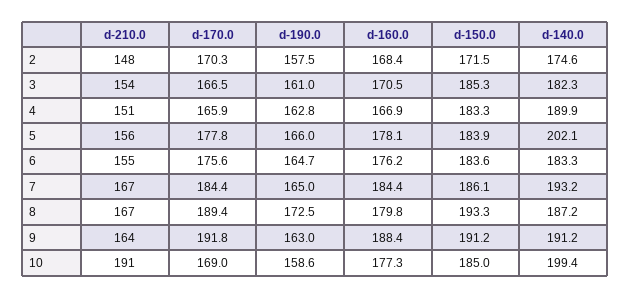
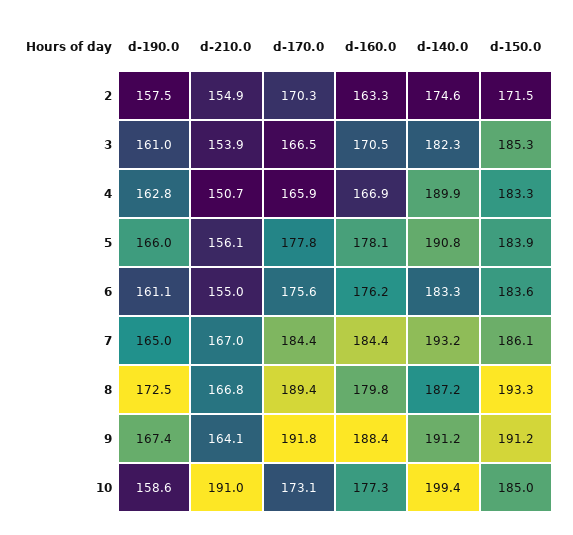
d-210.0, 2: 148 -> 154.9
d-160.0, 2: 168.4 -> 163.3
d-140.0, 5: 202.1 -> 190.8
d-190.0, 6: 164.7 -> 161.1
d-190.0, 9: 163 -> 167.4
d-170.0, 10: 169 -> 173.1

